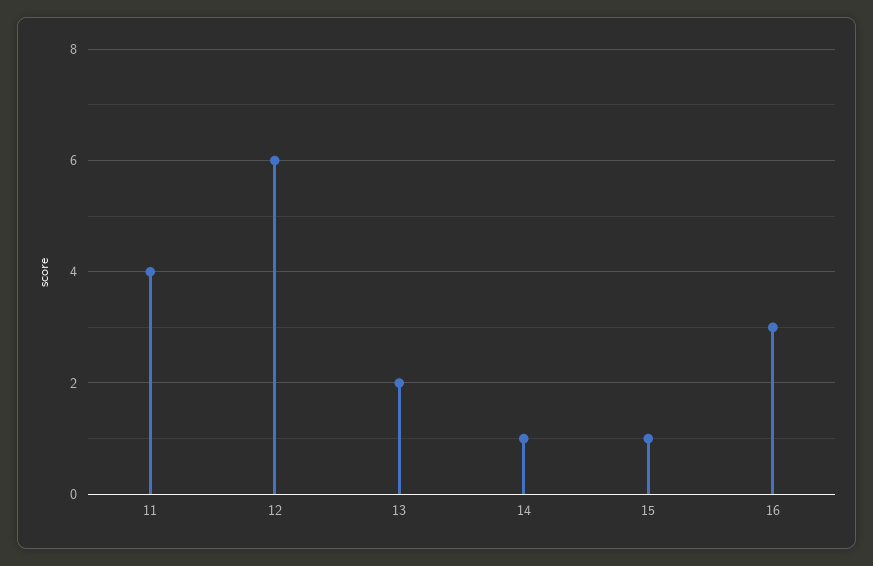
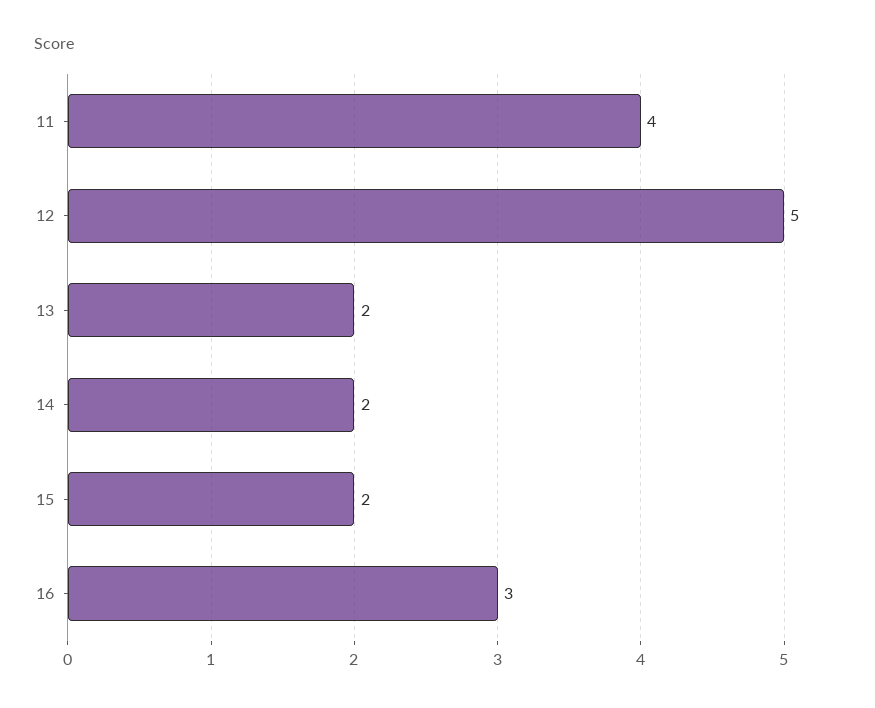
12: 6 -> 5
14: 1 -> 2
15: 1 -> 2

